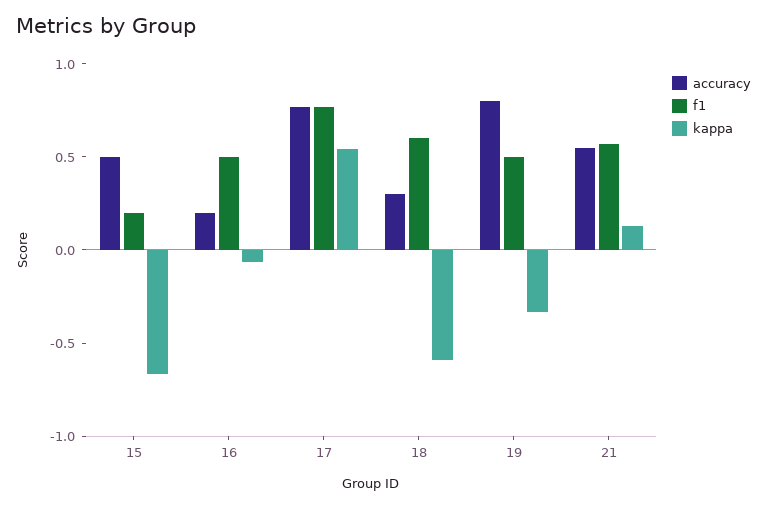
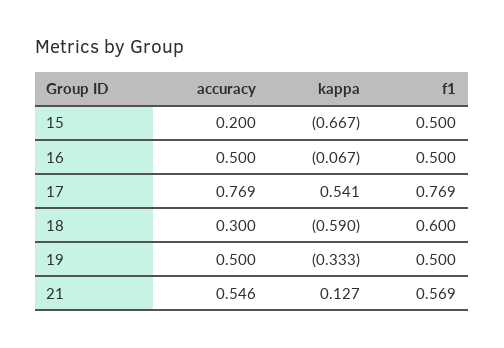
accuracy, 15: 0.5 -> 0.2
f1, 15: 0.2 -> 0.5
accuracy, 16: 0.2 -> 0.5
accuracy, 19: 0.8 -> 0.5

